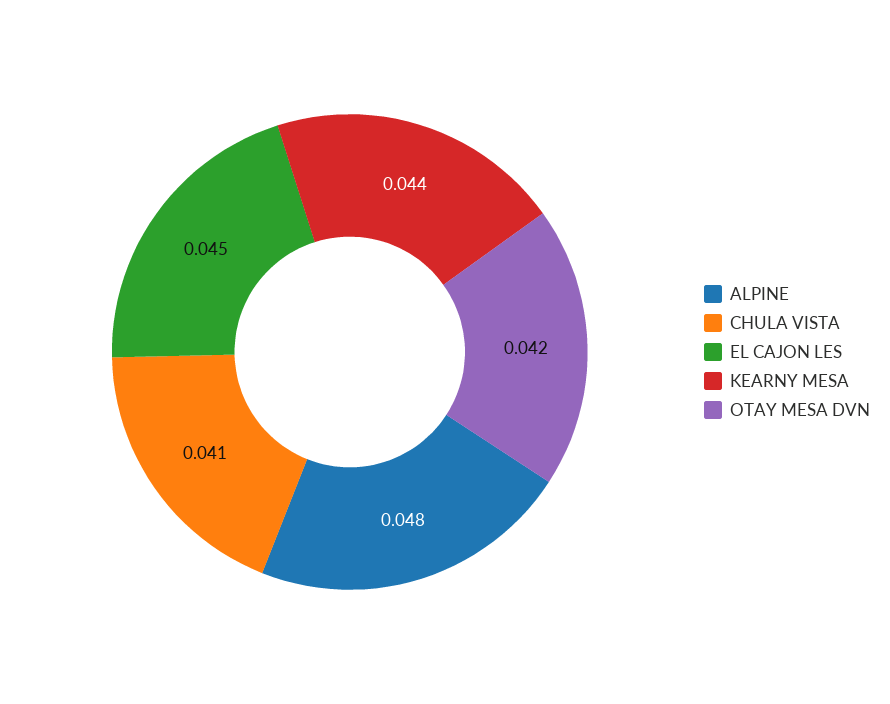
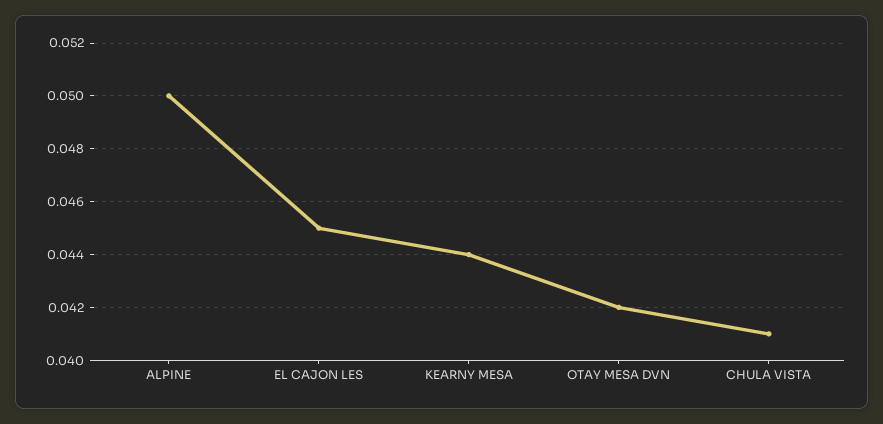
ALPINE: 0.048 -> 0.05

